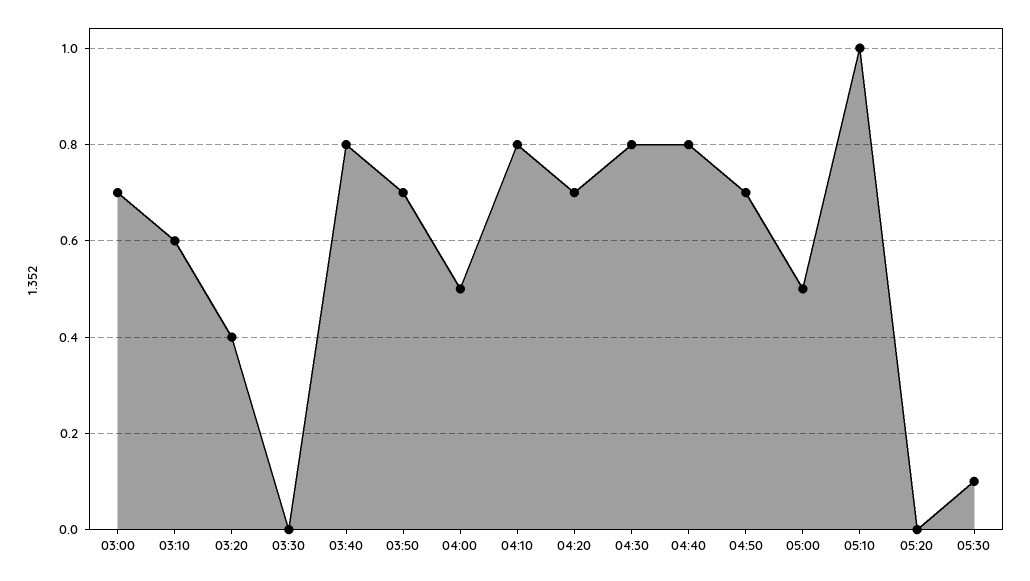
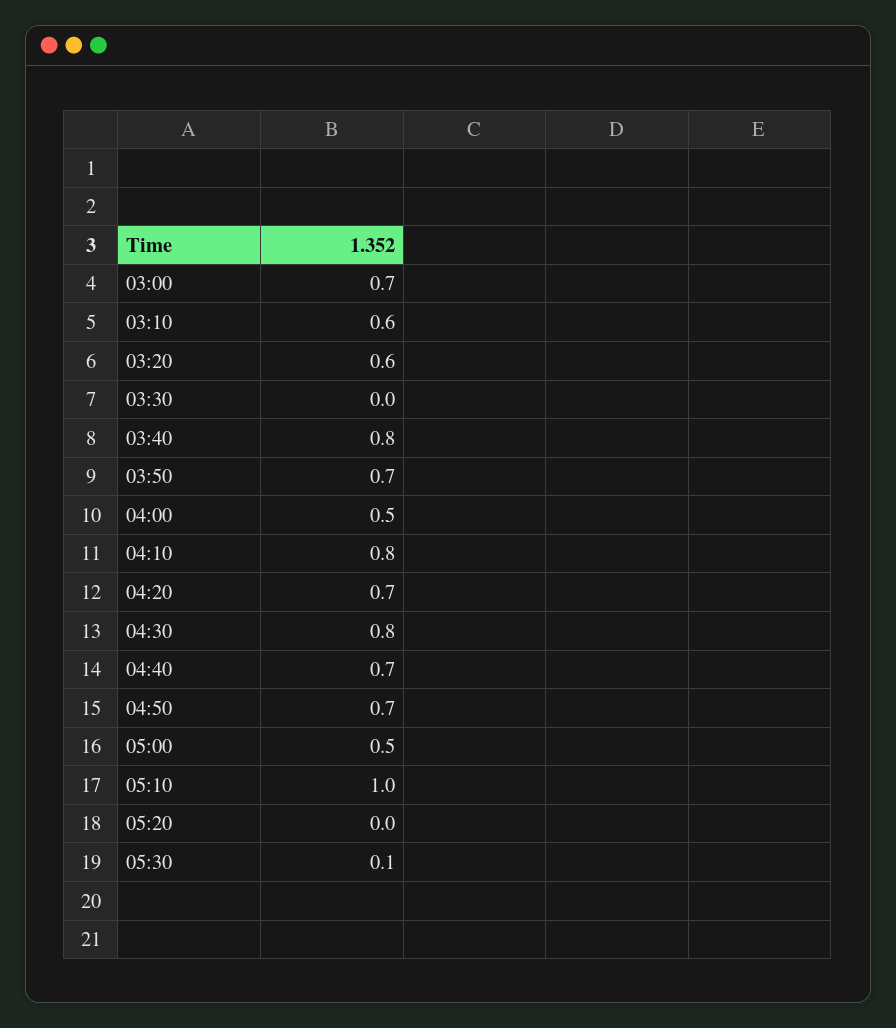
03:20: 0.4 -> 0.6
04:40: 0.8 -> 0.7

